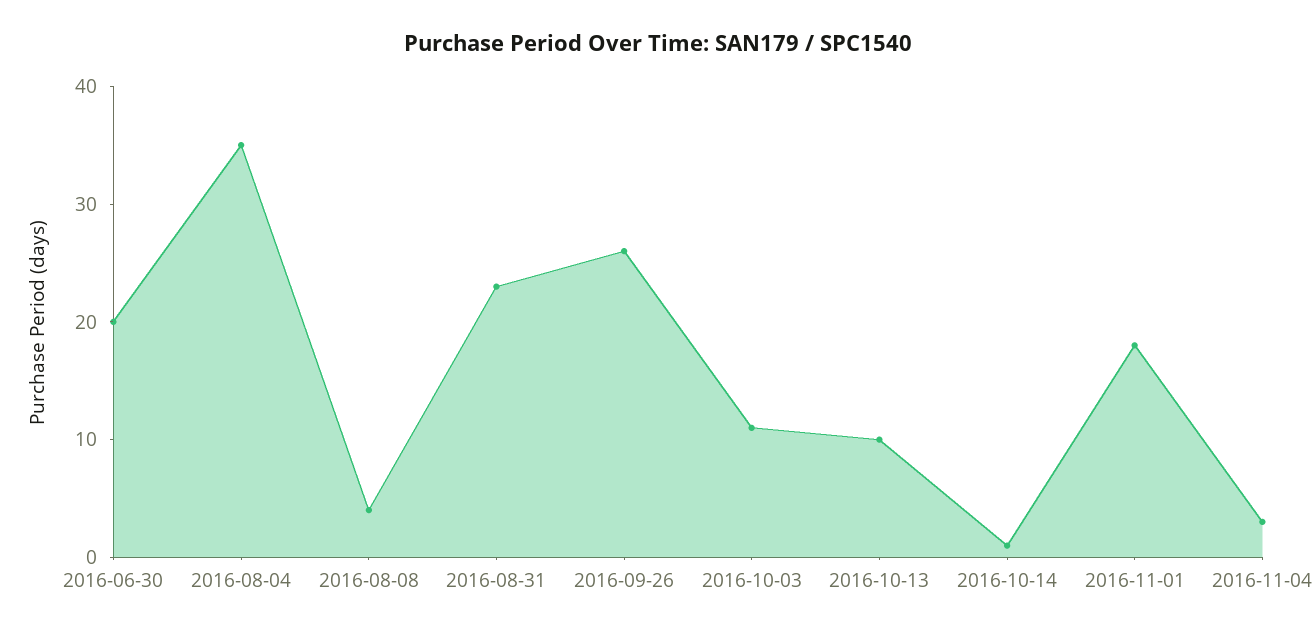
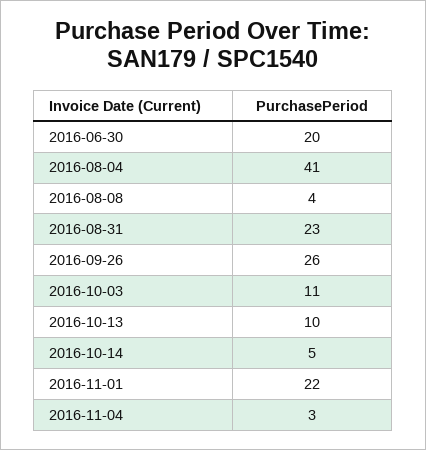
2016-08-04: 35 -> 41
2016-10-14: 1 -> 5
2016-11-01: 18 -> 22

